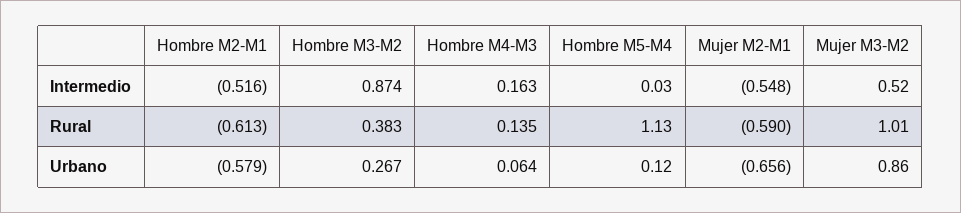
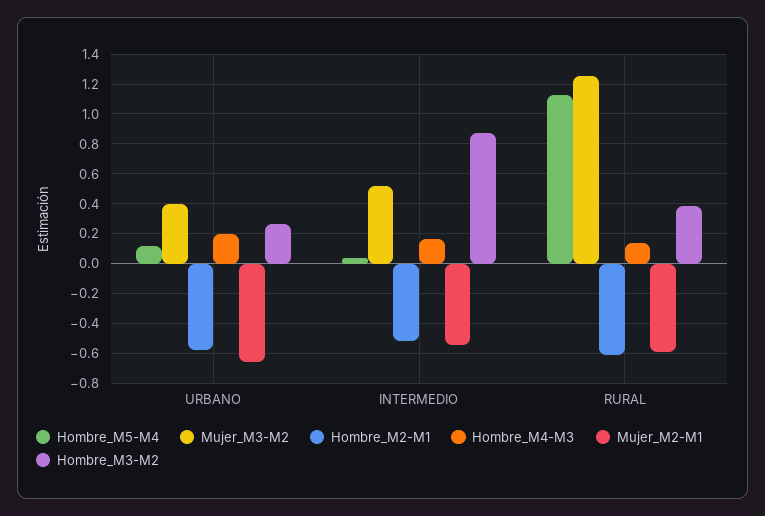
Mujer M3-M2, Rural: 1.01 -> 1.25
Hombre M4-M3, Urbano: 0.064 -> 0.2
Mujer M3-M2, Urbano: 0.86 -> 0.4

